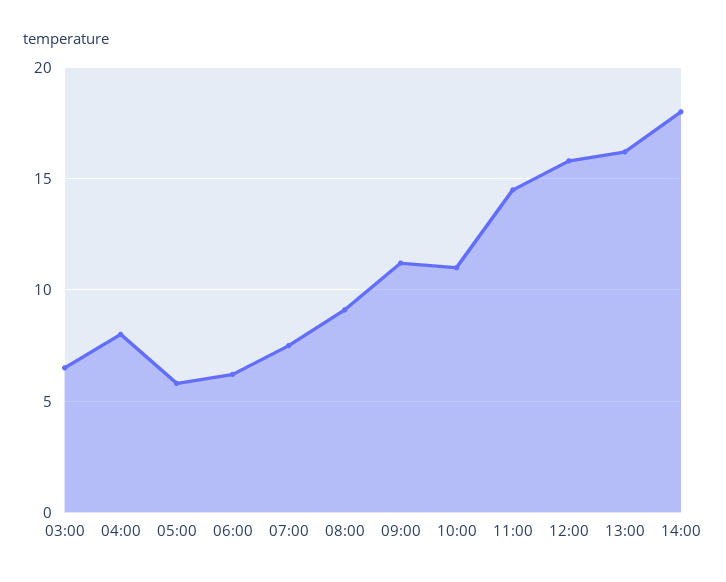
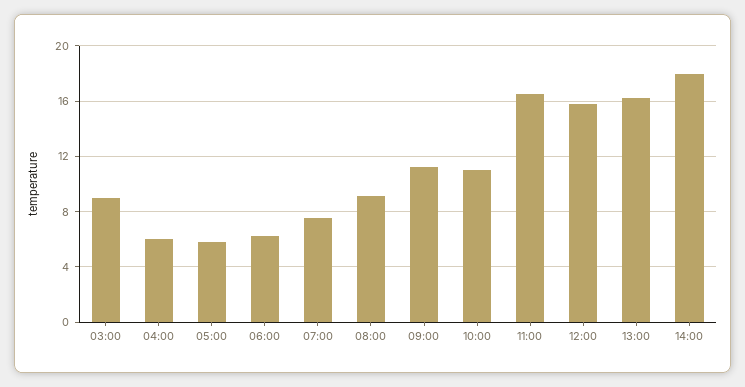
03:00: 6.5 -> 9
04:00: 8 -> 6
11:00: 14.5 -> 16.5

